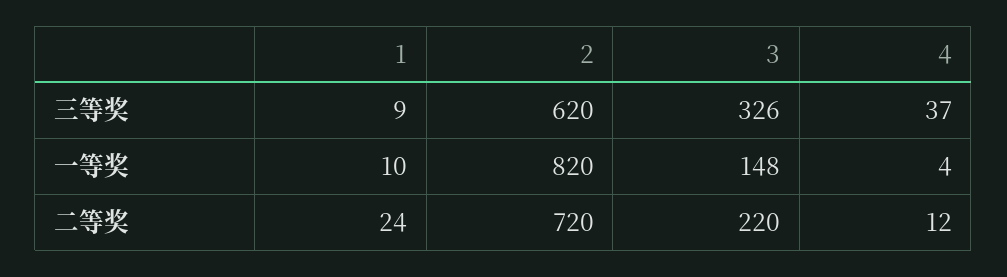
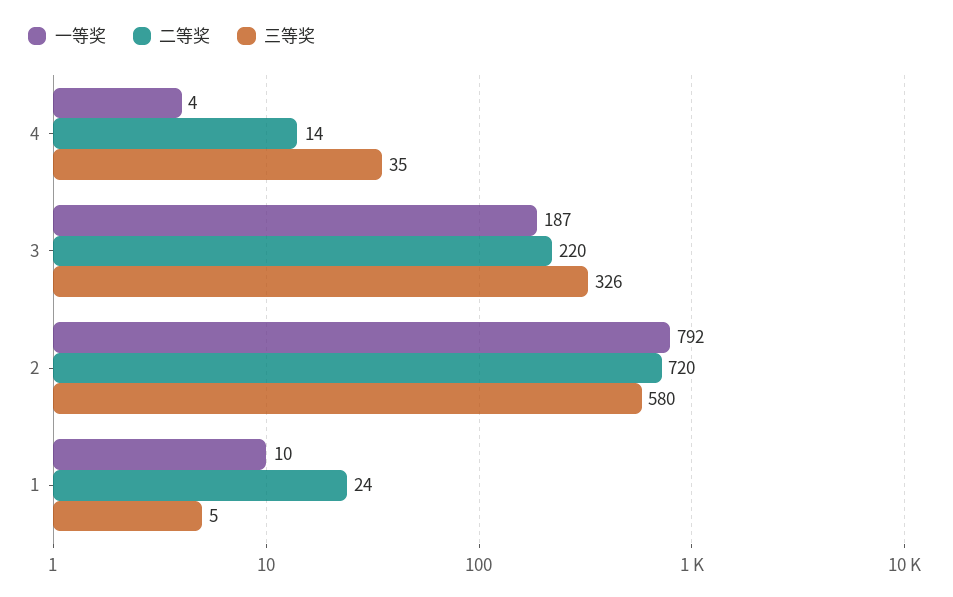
三等奖, 1: 9 -> 5
三等奖, 2: 620 -> 580
三等奖, 4: 37 -> 35
一等奖, 2: 820 -> 792
一等奖, 3: 148 -> 187
二等奖, 4: 12 -> 14

